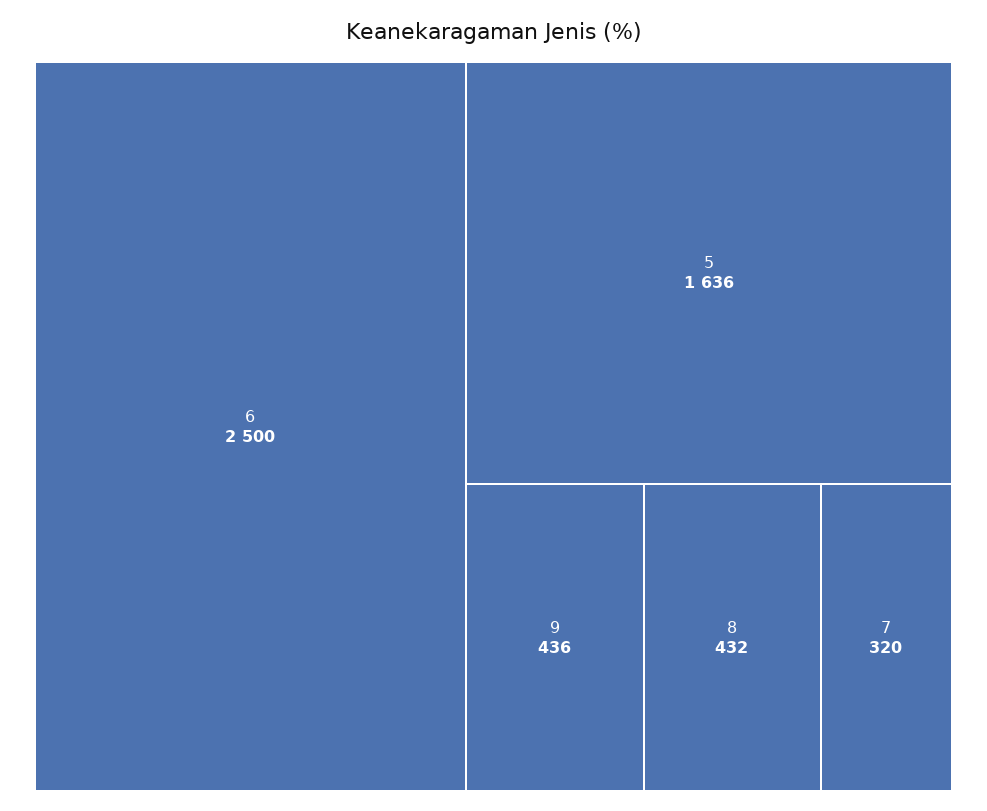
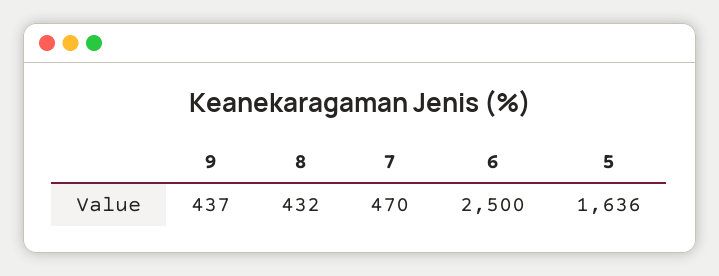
9: 436 -> 437
7: 320 -> 470

